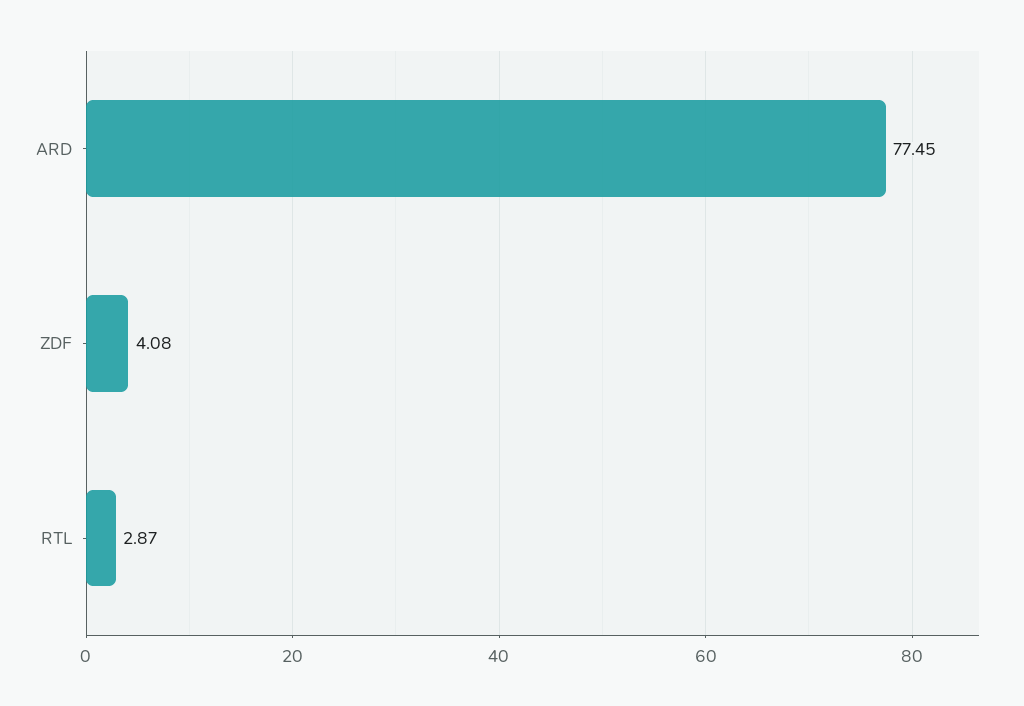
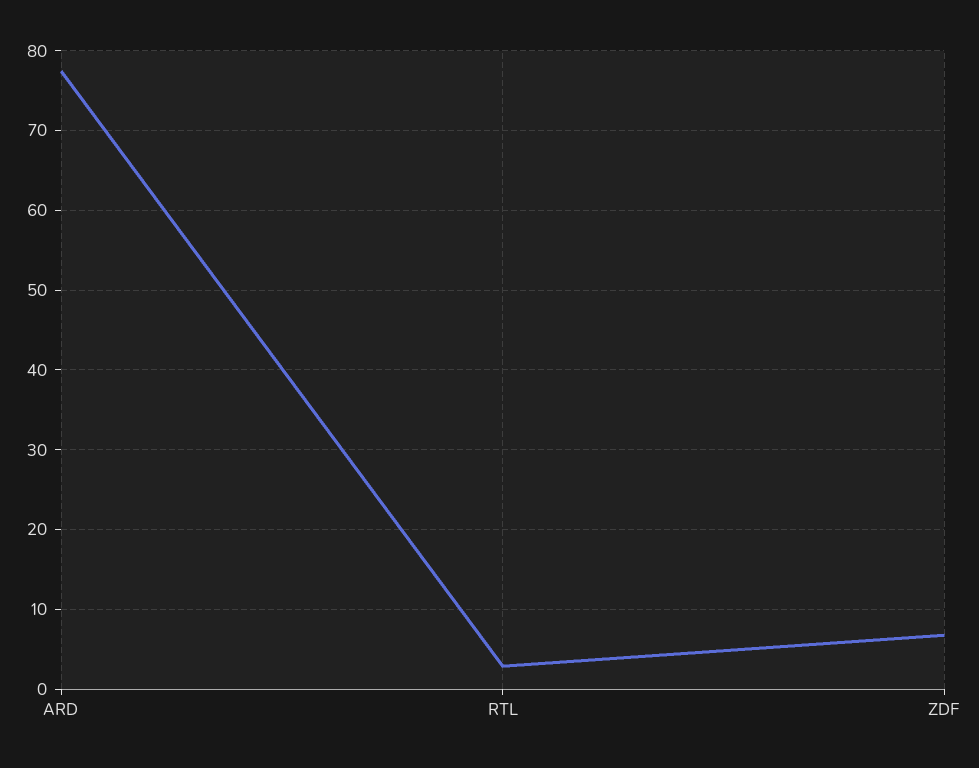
ZDF: 4.08 -> 7

